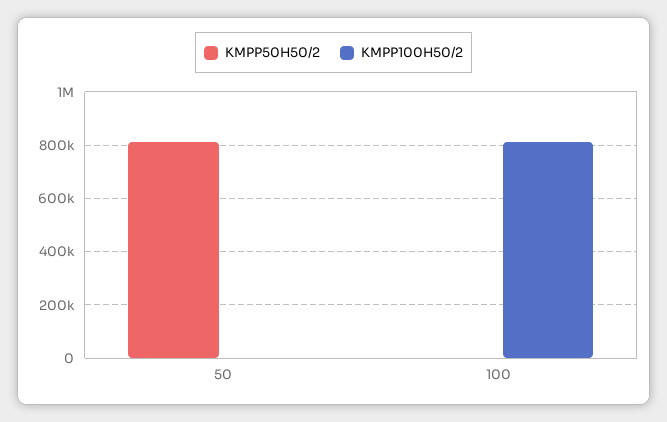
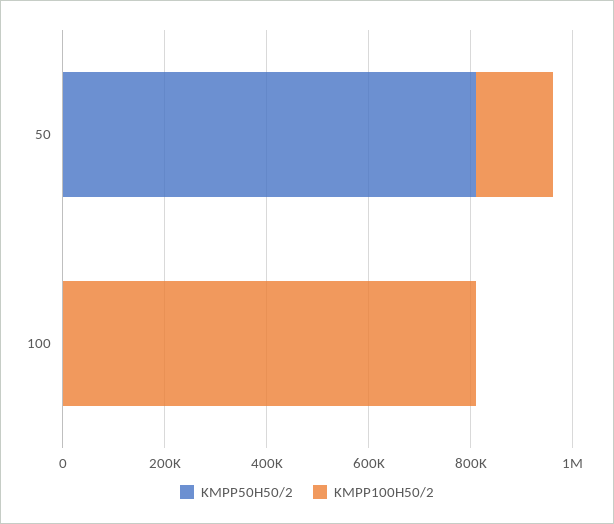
KMPP100H50/2, 50: 0 -> 150000

